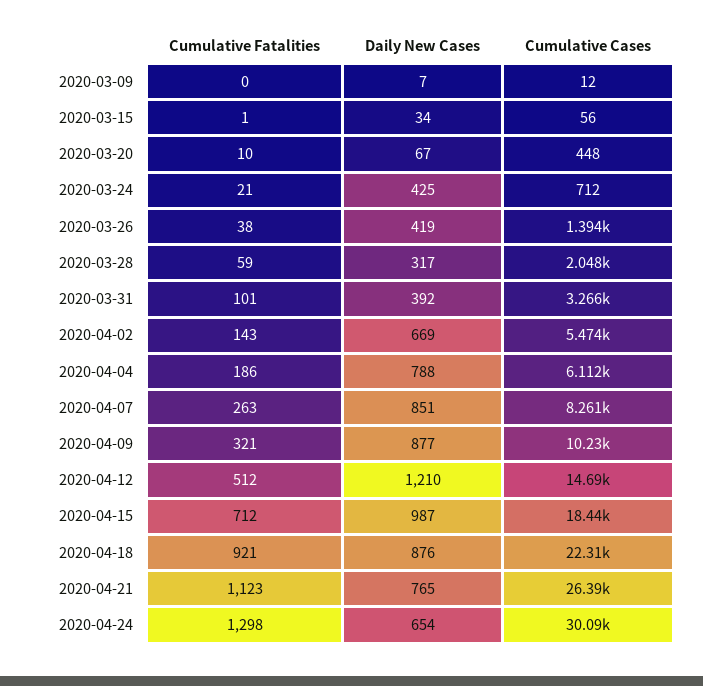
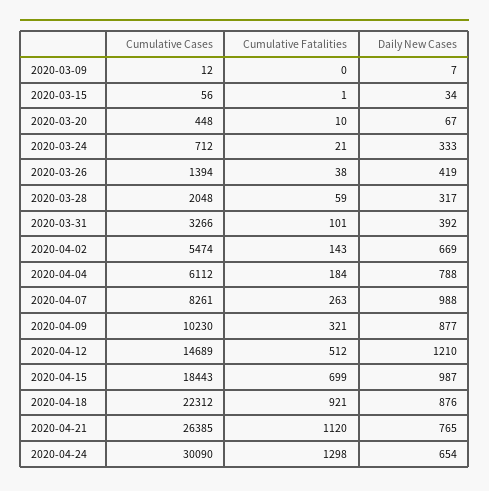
Daily New Cases, 2020-03-24: 425 -> 333
Cumulative Fatalities, 2020-04-04: 186 -> 184
Daily New Cases, 2020-04-07: 851 -> 988
Cumulative Fatalities, 2020-04-15: 712 -> 699
Cumulative Fatalities, 2020-04-21: 1123 -> 1120

